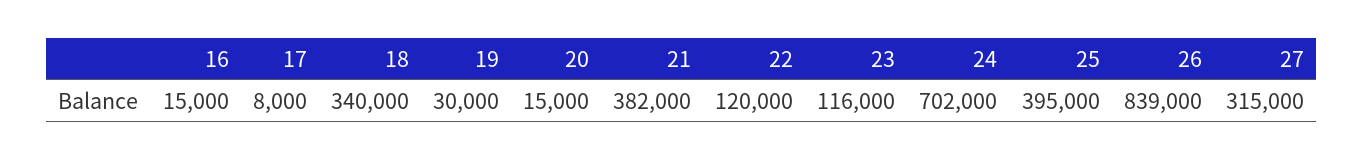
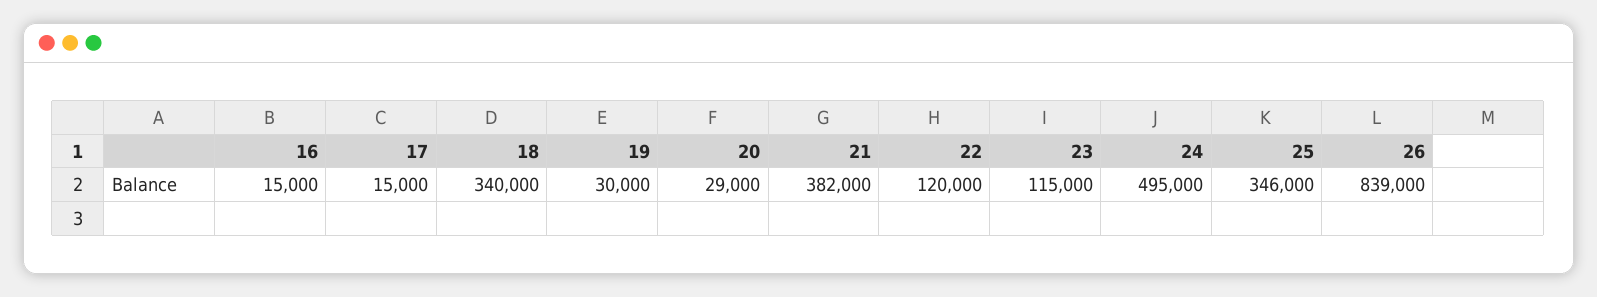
17: 8000 -> 15000
20: 15000 -> 29000
23: 116000 -> 115000
24: 702000 -> 495000
25: 395000 -> 346000
27: 315000 -> none

